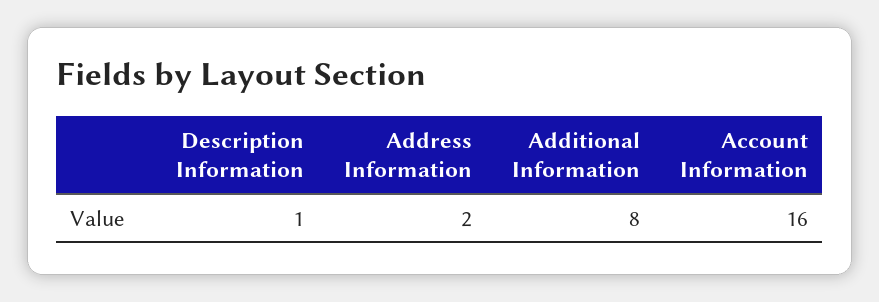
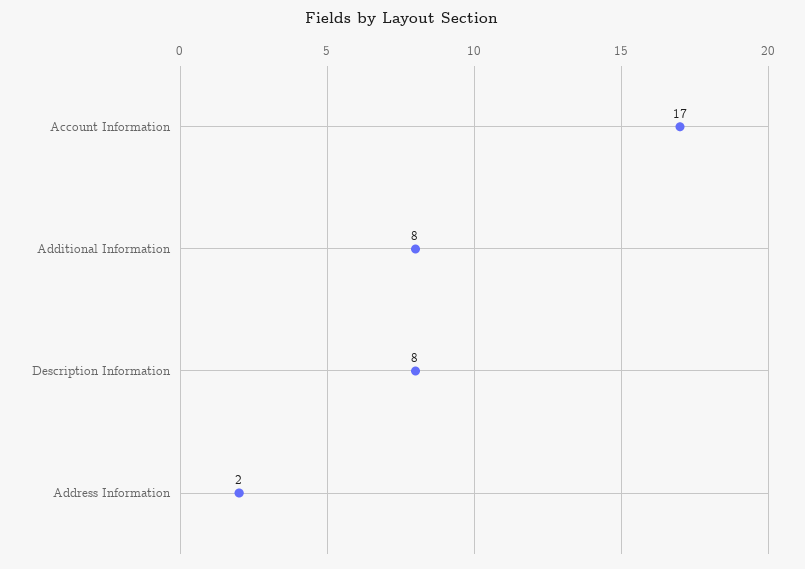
Description Information: 1 -> 8
Account Information: 16 -> 17

